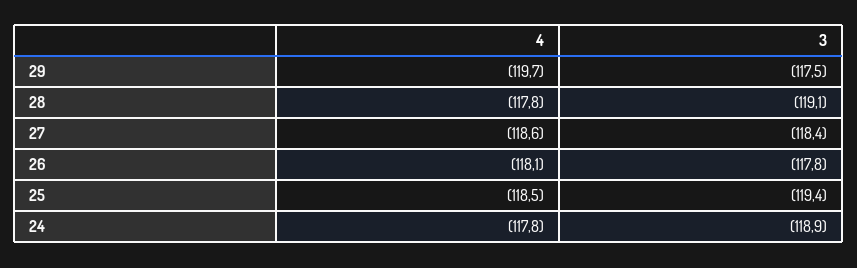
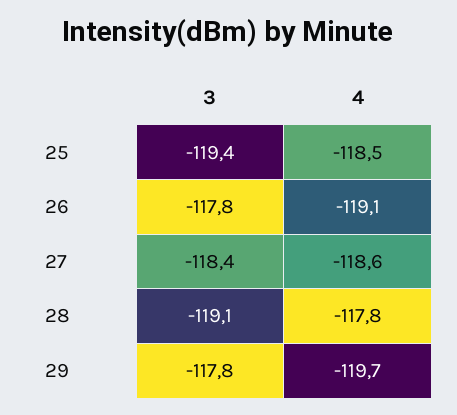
3, 29: -117.5 -> -117.8
4, 26: -118.1 -> -119.1
4, 24: -117.8 -> none
3, 24: -118.9 -> none

